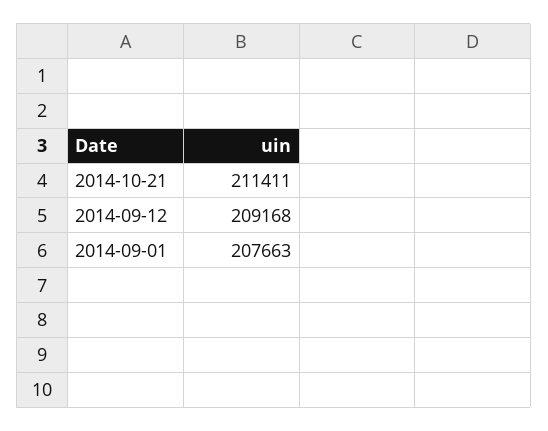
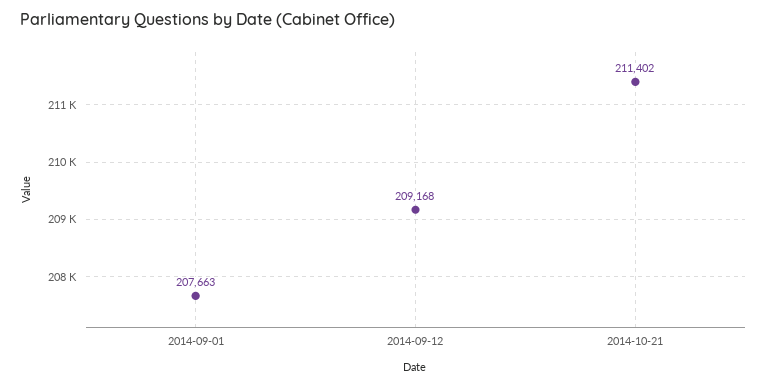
2014-10-21: 211411 -> 211402

